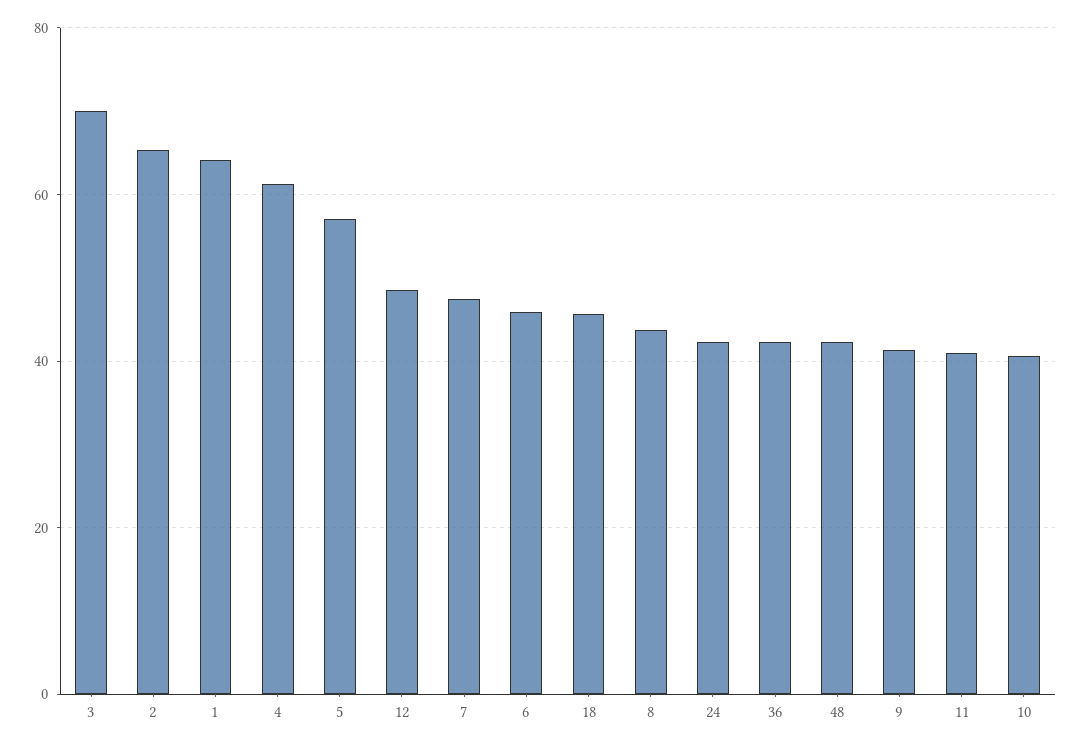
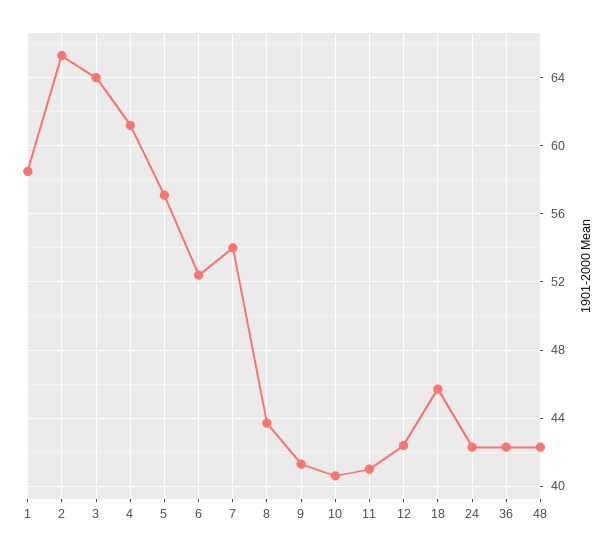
3: 70 -> 64
1: 64 -> 58.5
12: 48 -> 42.5
7: 48 -> 54
6: 46 -> 52.5

